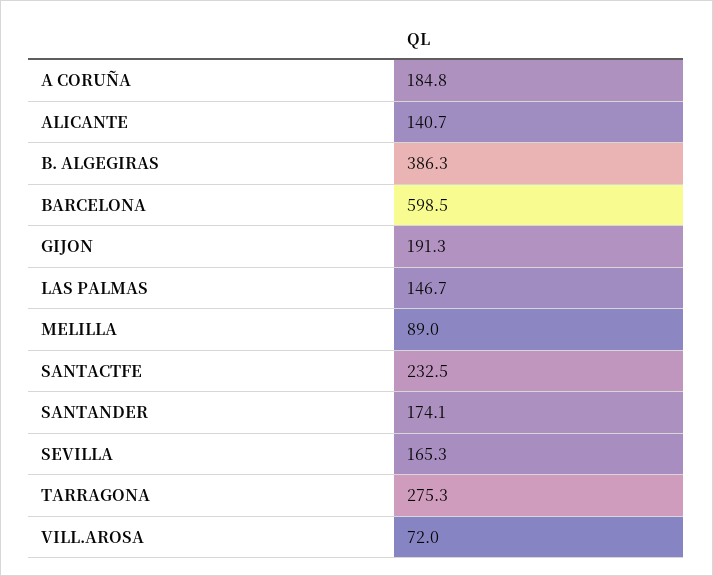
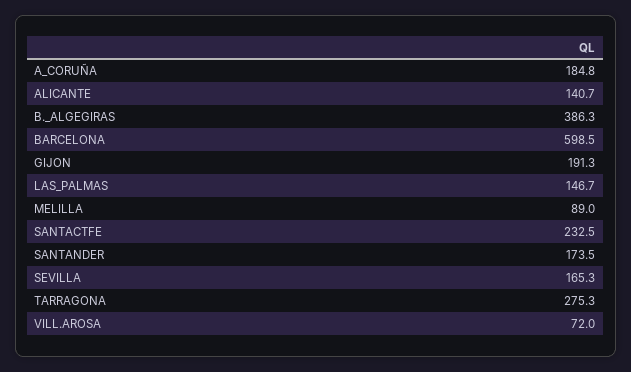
SANTANDER: 174.1 -> 173.5

